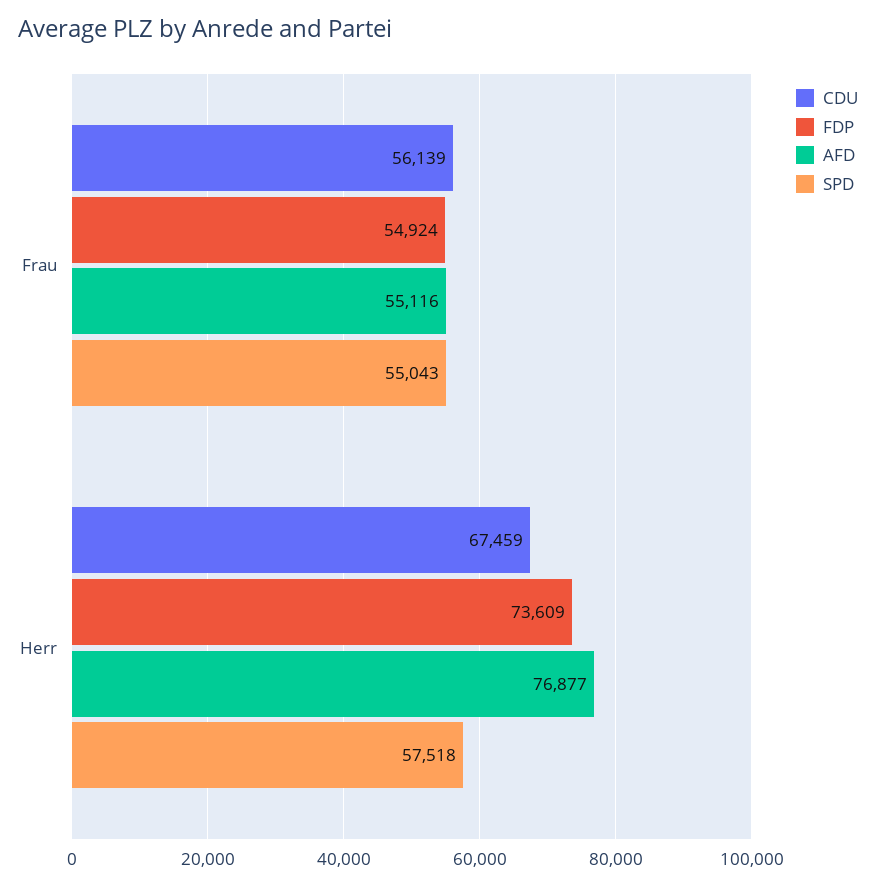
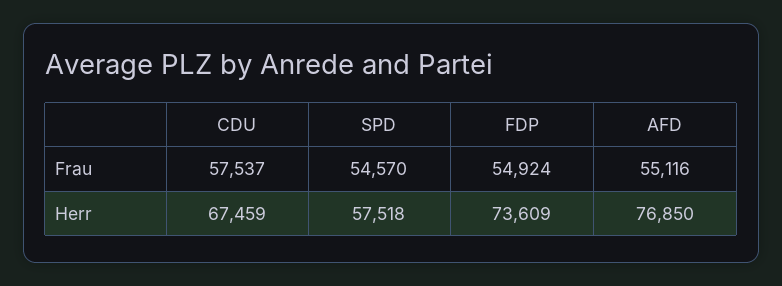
CDU, Frau: 56139 -> 57537
SPD, Frau: 55043 -> 54570
AFD, Herr: 76877 -> 76850

